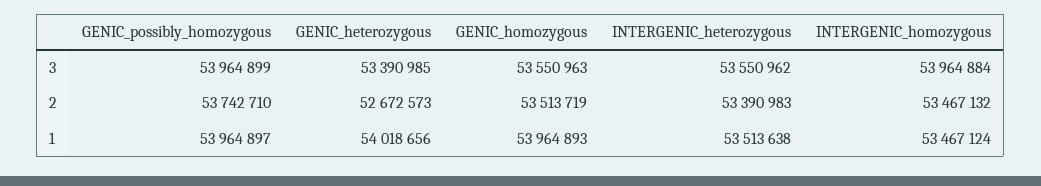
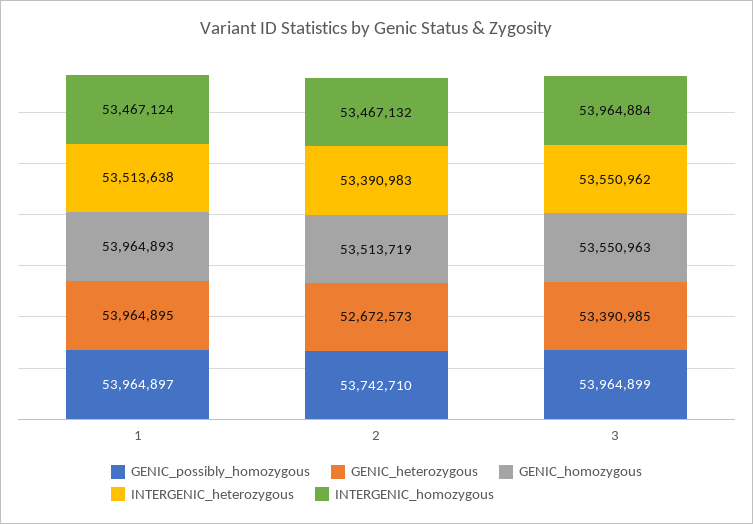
GENIC_heterozygous, 1: 54018656 -> 53964895

